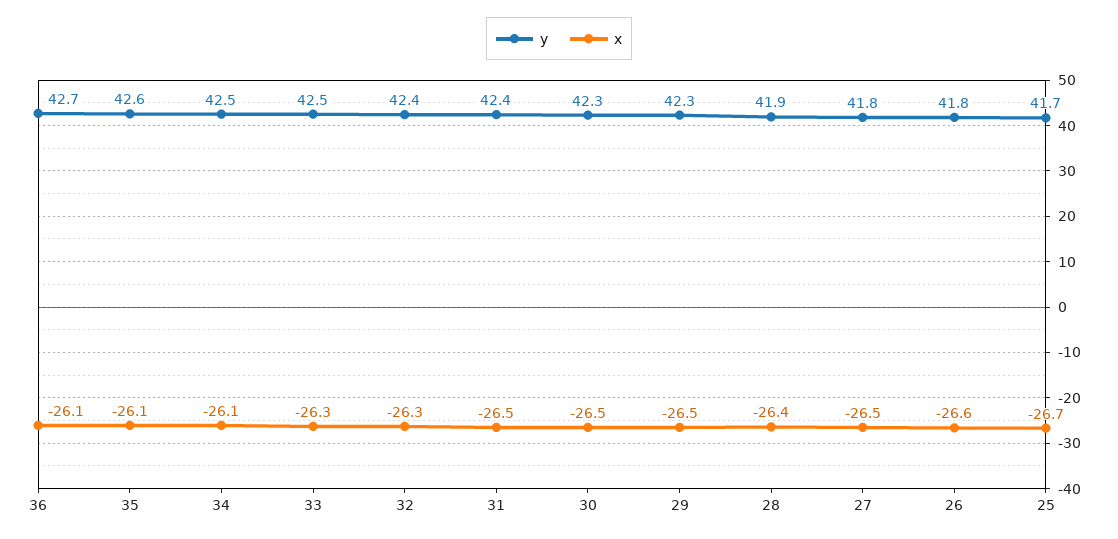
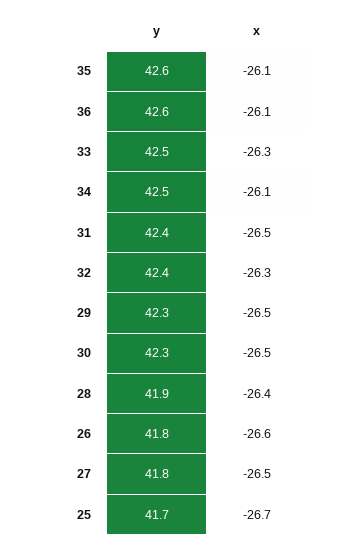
y, 36: 42.7 -> 42.6

